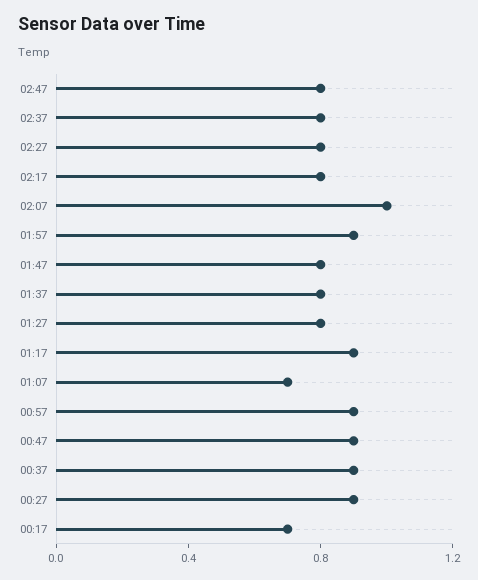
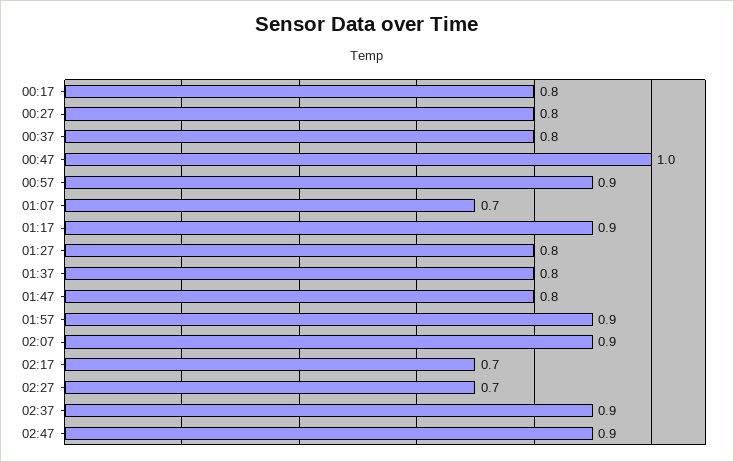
02:47: 0.8 -> 0.9
02:37: 0.8 -> 0.9
02:27: 0.8 -> 0.7
02:17: 0.8 -> 0.7
02:07: 1 -> 0.9
00:47: 0.9 -> 1
00:37: 0.9 -> 0.8
00:27: 0.9 -> 0.8
00:17: 0.7 -> 0.8

